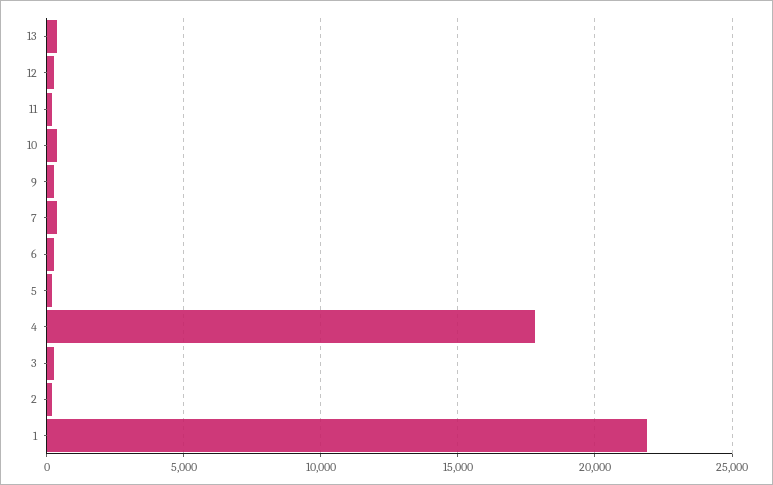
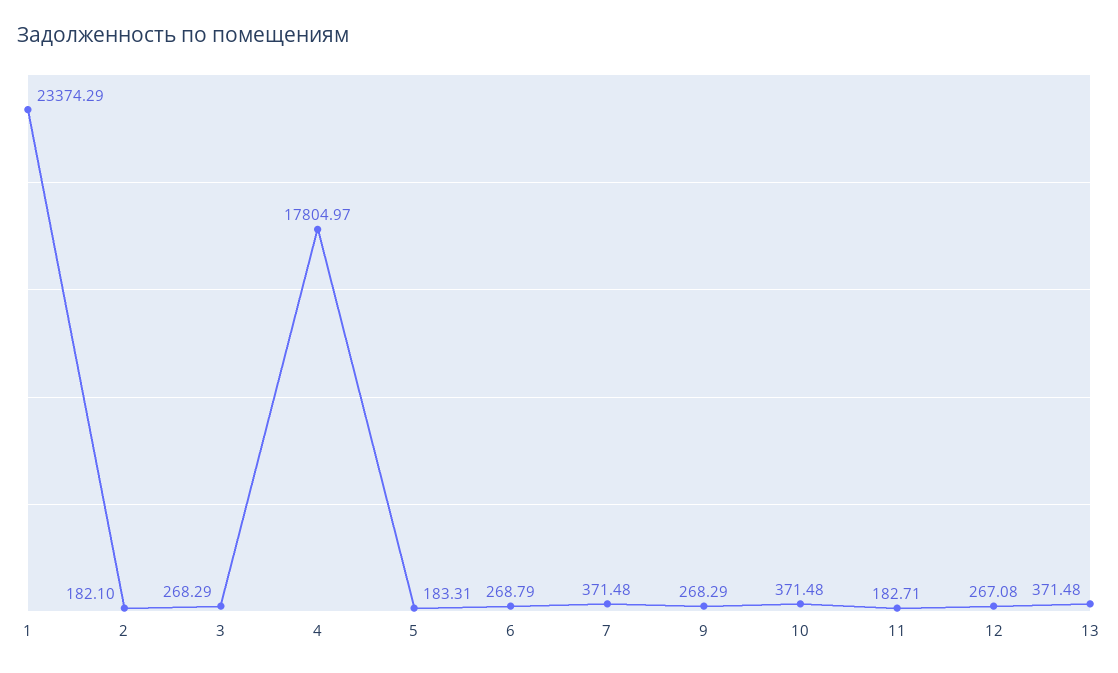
1: 22000 -> 23374.29

